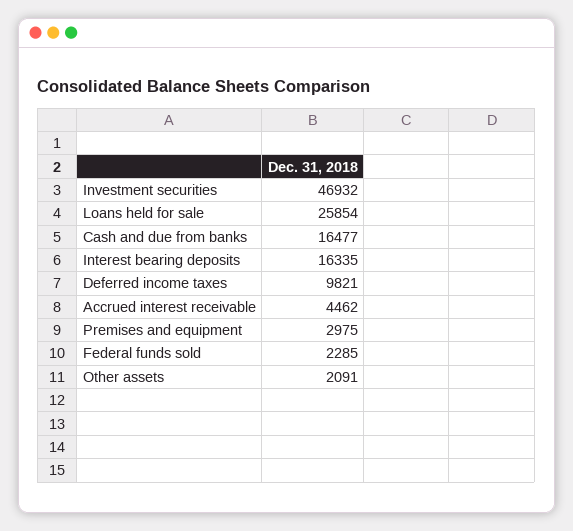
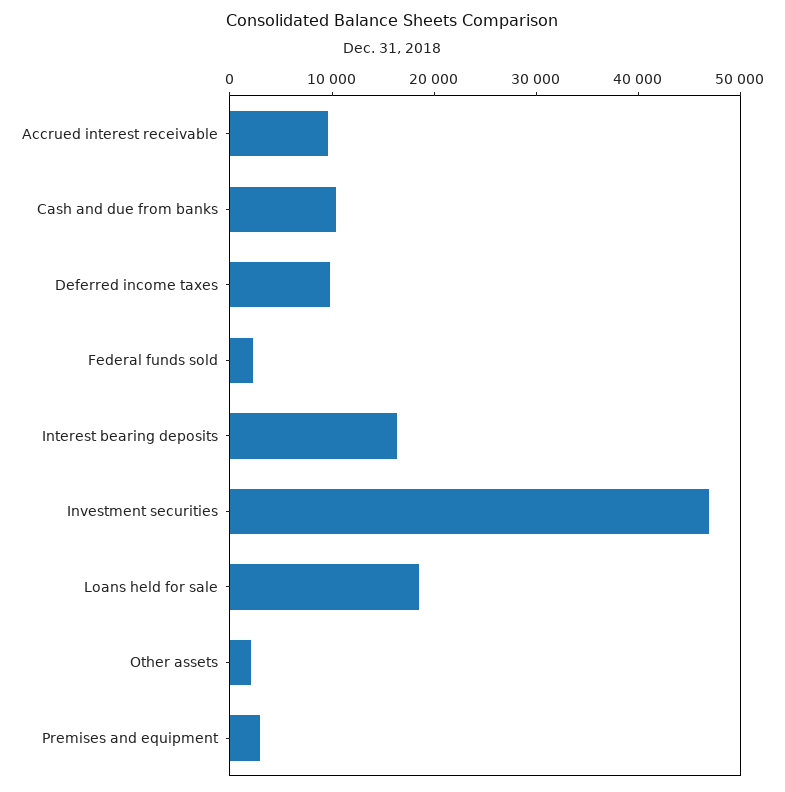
Loans held for sale: 25854 -> 18000
Cash and due from banks: 16477 -> 10000
Accrued interest receivable: 4462 -> 10000

